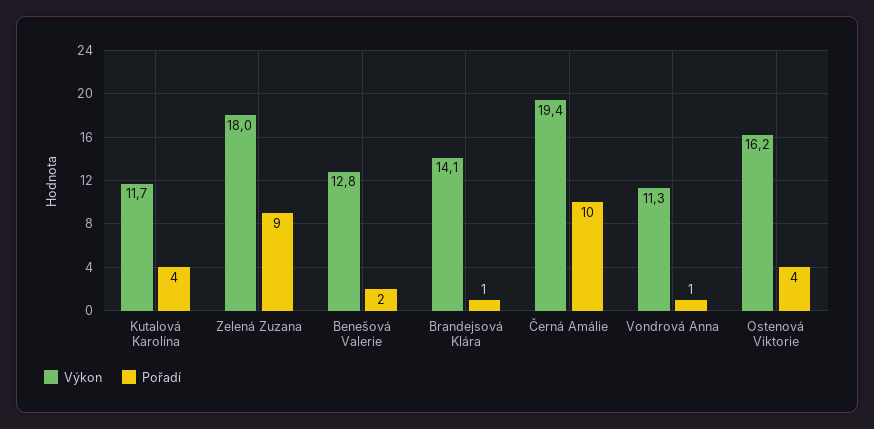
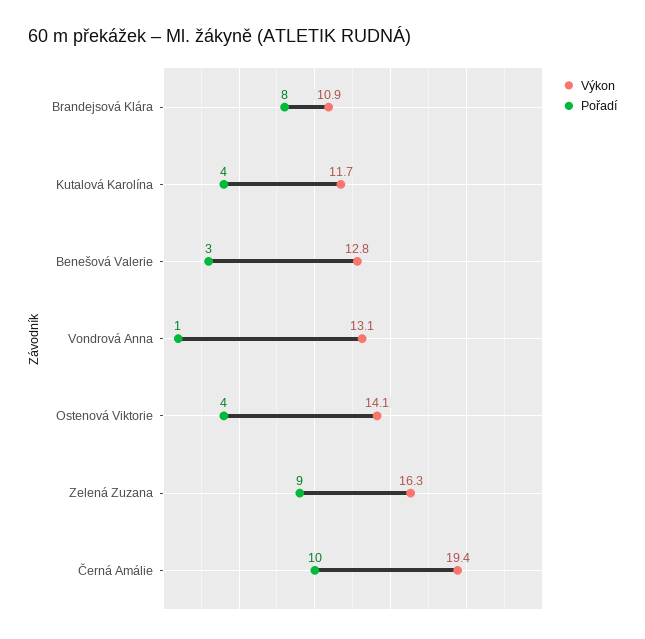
Výkon, Zelená Zuzana: 18 -> 16.3
Pořadí, Benešová Valerie: 2 -> 3
Výkon, Brandejsová Klára: 14.1 -> 10.9
Pořadí, Brandejsová Klára: 1 -> 8
Výkon, Vondrová Anna: 11.3 -> 13.1
Výkon, Ostenová Viktorie: 16.2 -> 14.1

